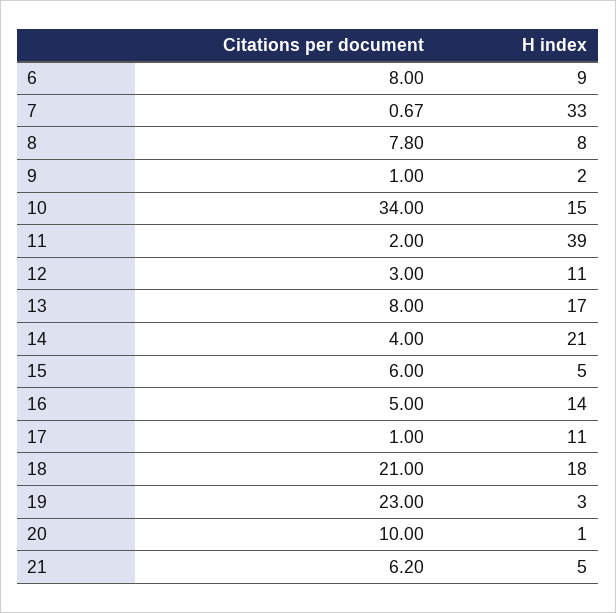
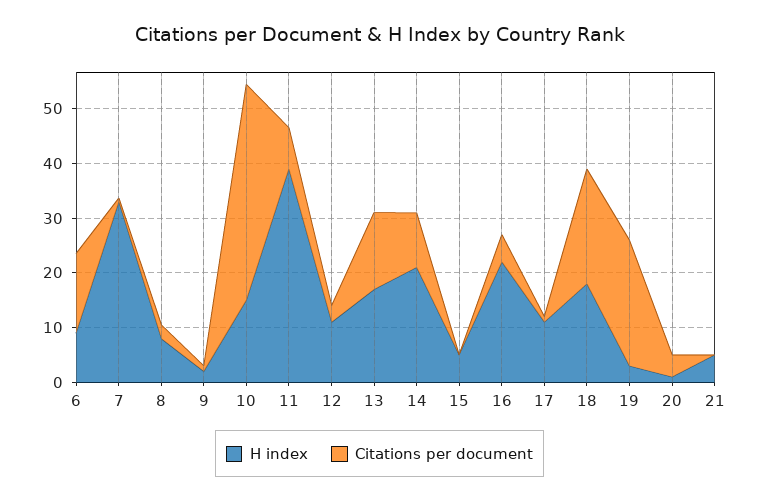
Citations per document, 6: 8 -> 14
Citations per document, 8: 7.8 -> 2
Citations per document, 10: 34 -> 40
Citations per document, 11: 2 -> 8
Citations per document, 13: 8 -> 14
Citations per document, 14: 4 -> 10
Citations per document, 15: 6 -> 0
H index, 16: 14 -> 22
Citations per document, 20: 10 -> 4
Citations per document, 21: 6.2 -> 0

